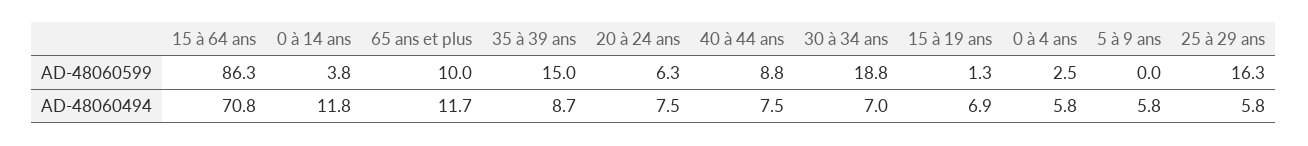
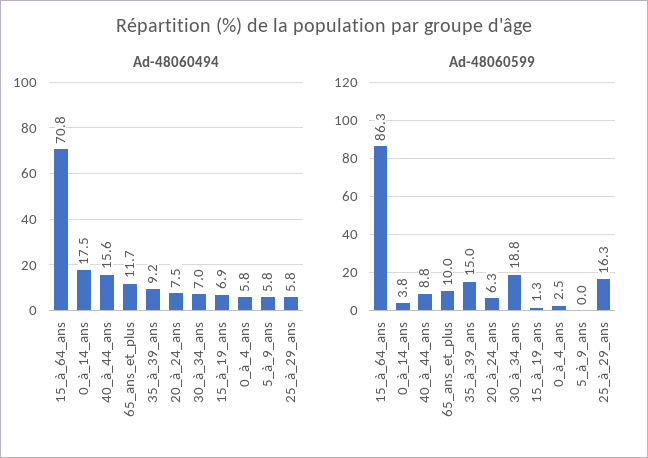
AD-48060494, 0 à 14 ans: 11.8 -> 17.5
AD-48060494, 35 à 39 ans: 8.7 -> 9.2
AD-48060494, 40 à 44 ans: 7.5 -> 15.6

